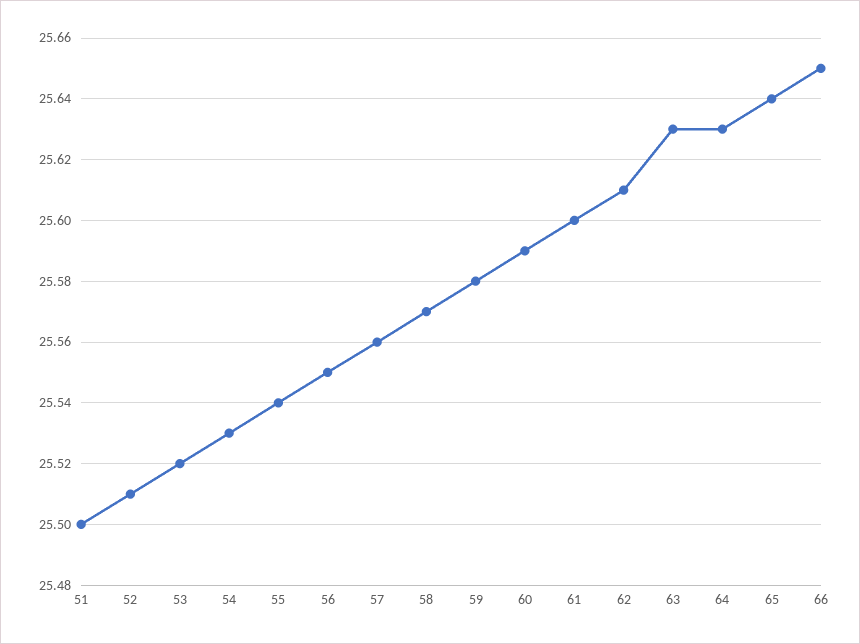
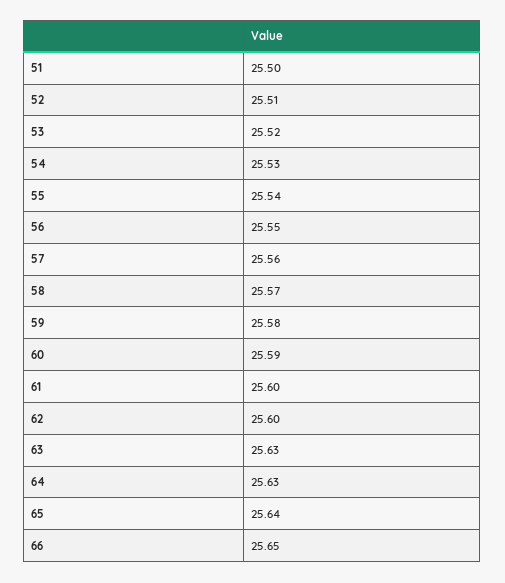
62: 25.61 -> 25.6

